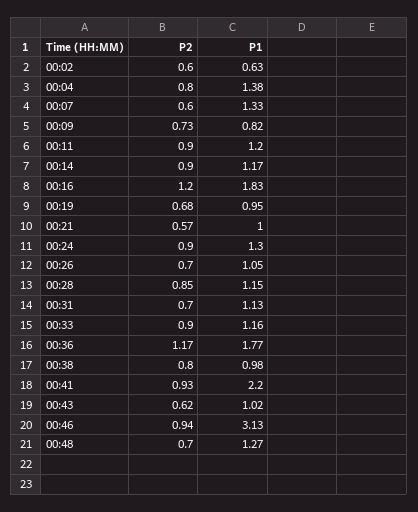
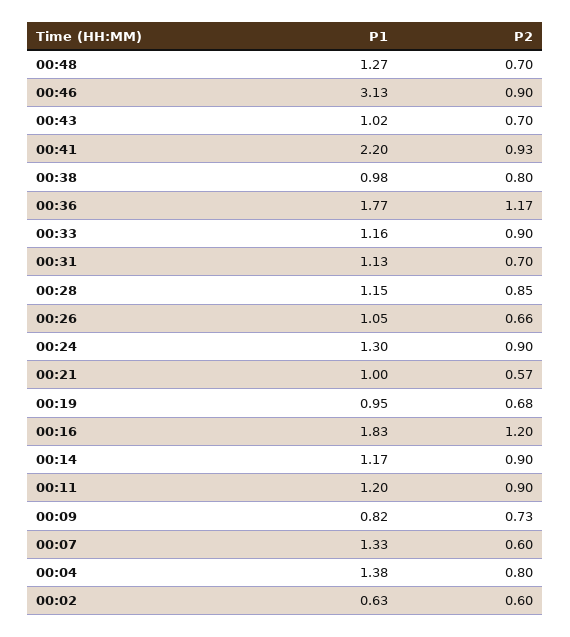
P2, 00:26: 0.7 -> 0.66
P2, 00:43: 0.62 -> 0.7
P2, 00:46: 0.94 -> 0.9

